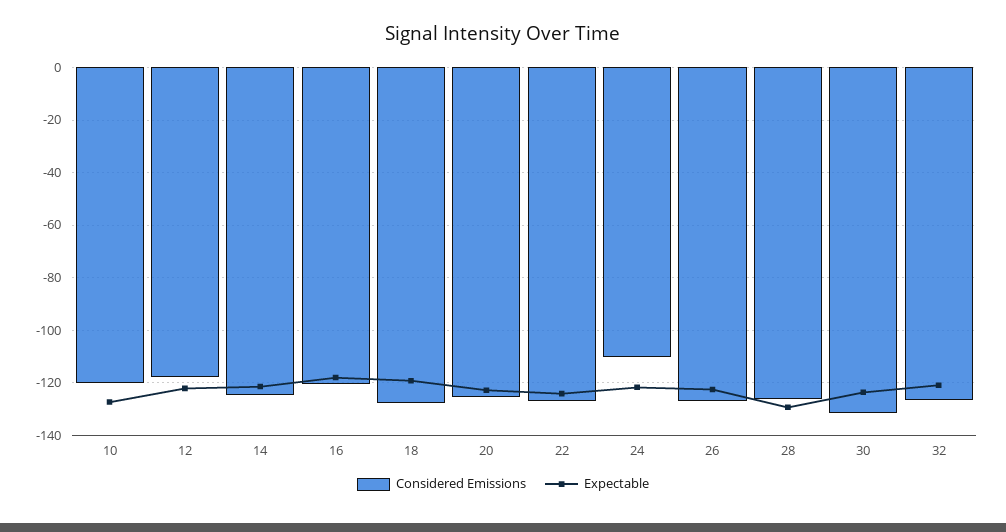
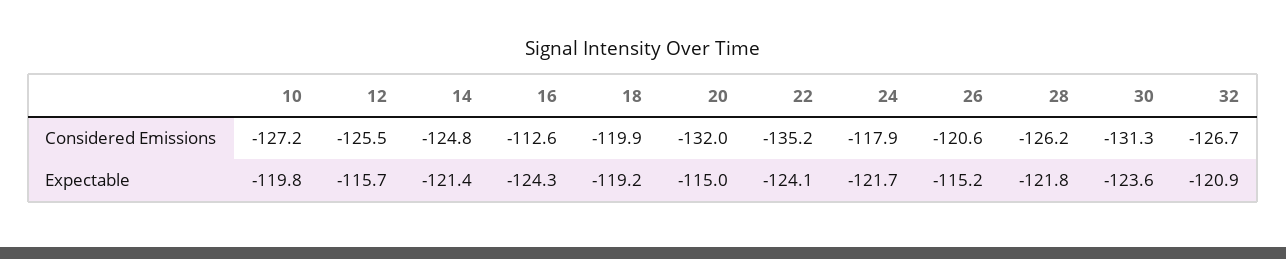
Considered Emissions, 10: -120 -> -127.2
Expectable, 10: -127.5 -> -119.8
Considered Emissions, 12: -117.5 -> -125.5
Expectable, 12: -122.5 -> -115.7
Considered Emissions, 16: -120 -> -112.6
Expectable, 16: -117.5 -> -124.3
Considered Emissions, 18: -127.5 -> -119.9
Considered Emissions, 20: -125 -> -132
Expectable, 20: -122.5 -> -115
Considered Emissions, 22: -127.5 -> -135.2
Considered Emissions, 24: -110 -> -117.9
Considered Emissions, 26: -127.5 -> -120.6
Expectable, 26: -122.5 -> -115.2
Expectable, 28: -130 -> -121.8

